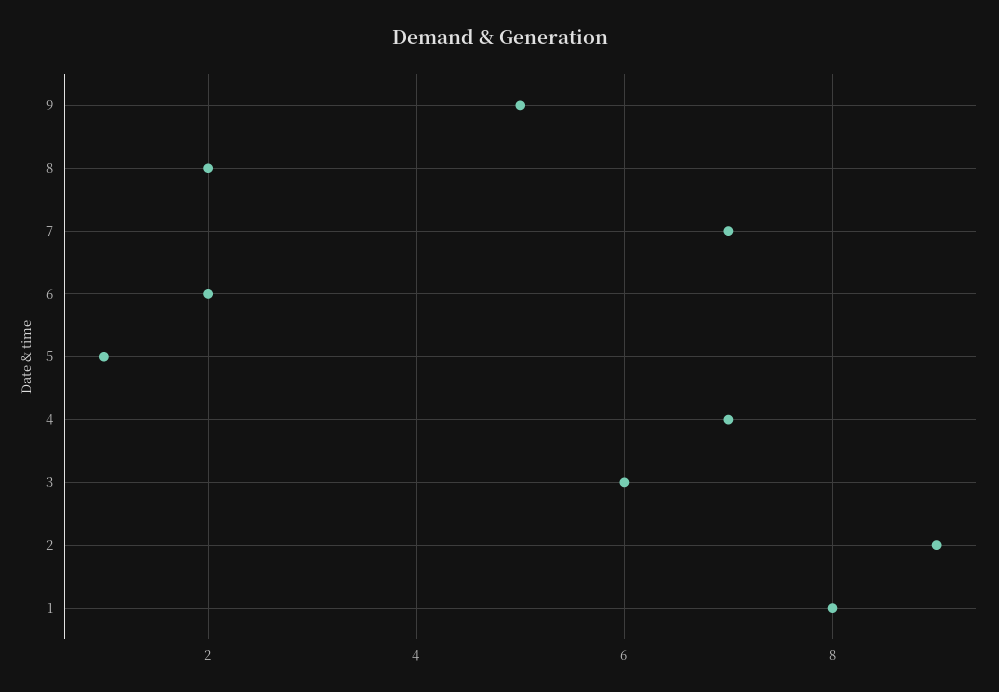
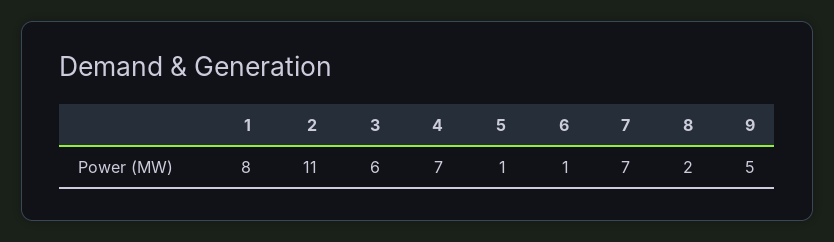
6: 2 -> 1
2: 9 -> 11

